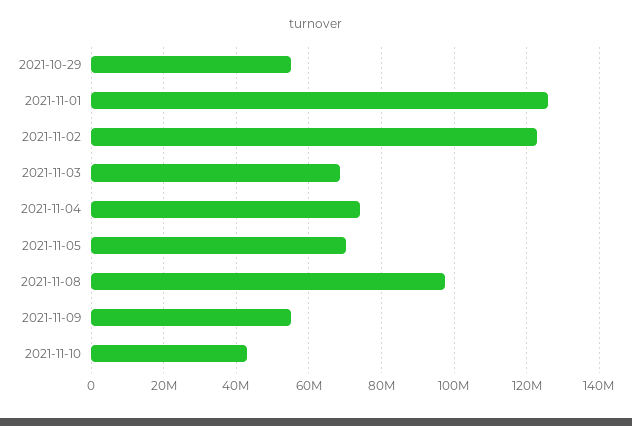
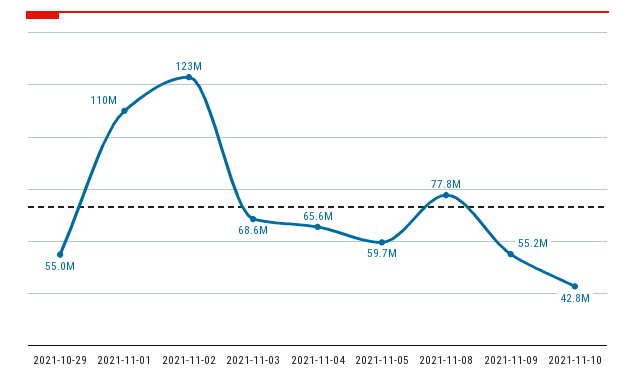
2021-11-01: 126000000 -> 110000000
2021-11-04: 74000000 -> 65600000
2021-11-05: 70000000 -> 59700000
2021-11-08: 98000000 -> 77800000

